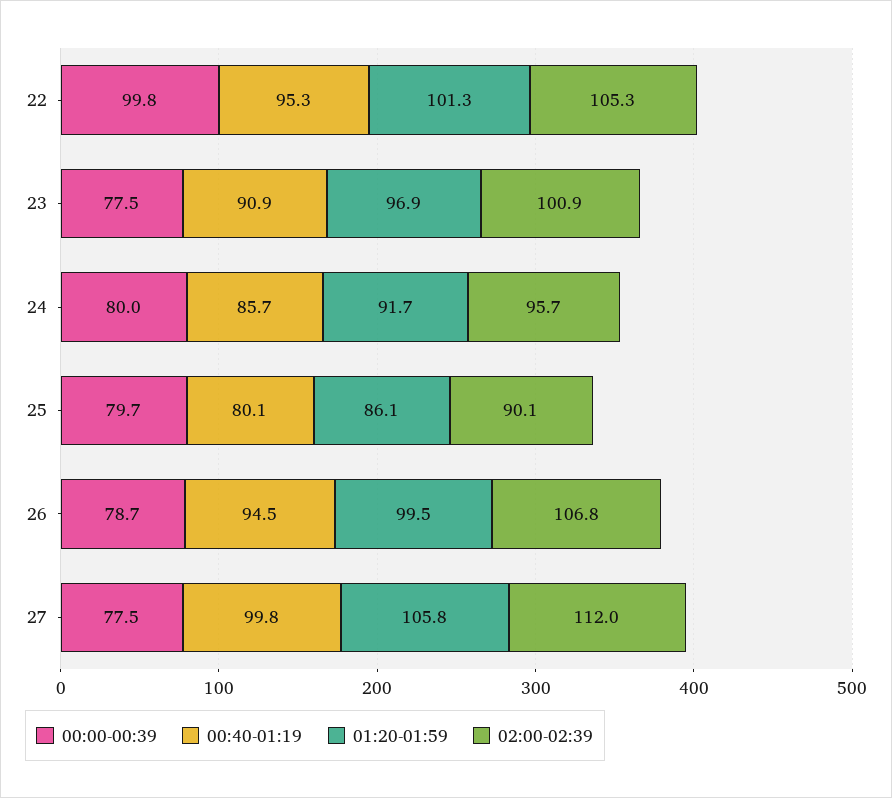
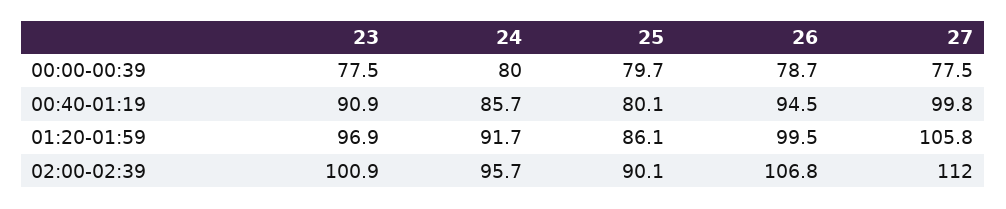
00:00-00:39, 22: 99.8 -> none
00:40-01:19, 22: 95.3 -> none
01:20-01:59, 22: 101.3 -> none
02:00-02:39, 22: 105.3 -> none

